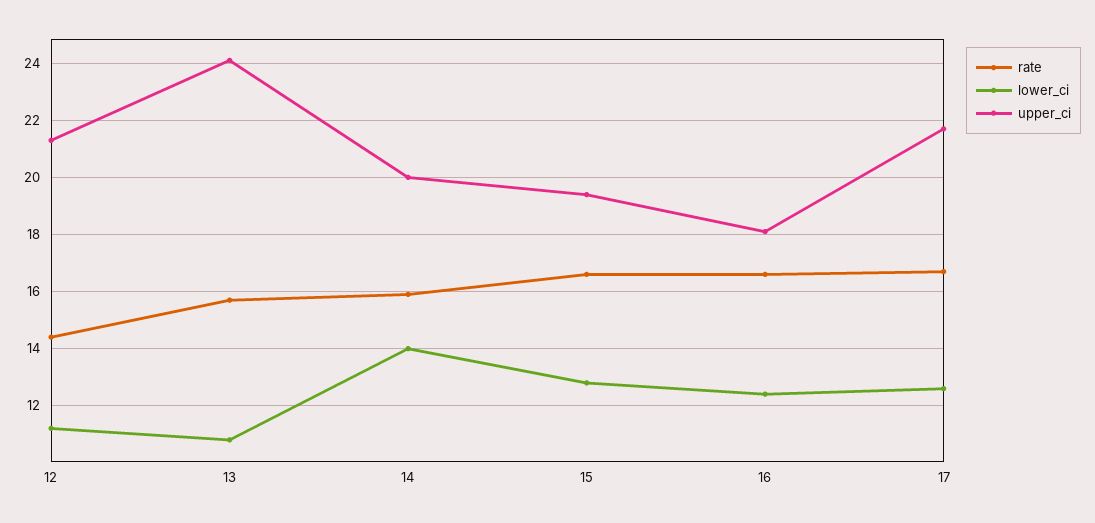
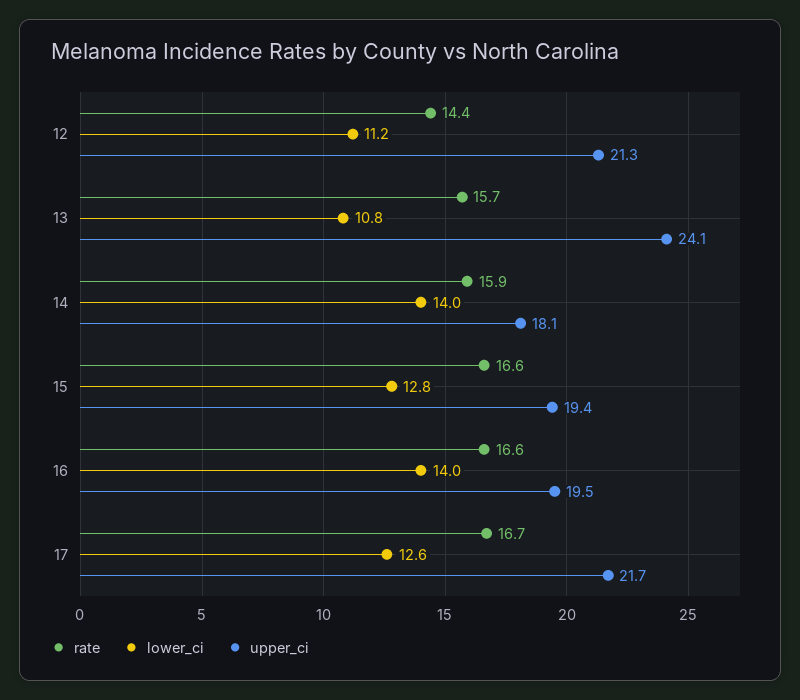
upper_ci, 14: 20 -> 18.1
lower_ci, 16: 12.5 -> 14
upper_ci, 16: 18 -> 19.5

